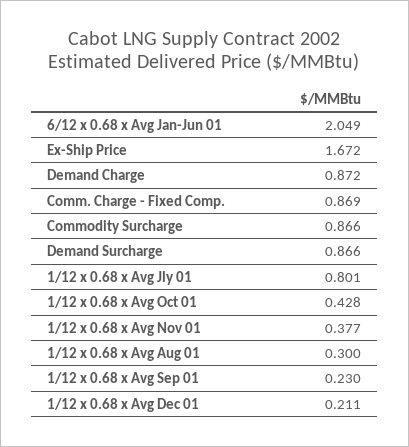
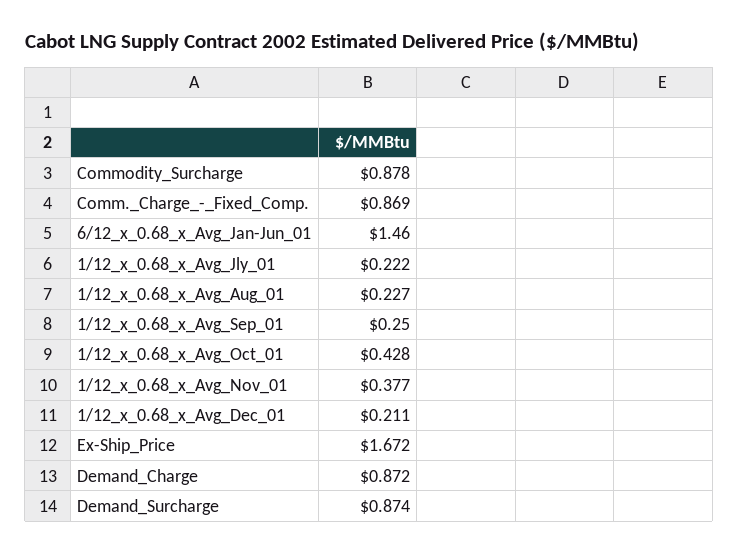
6/12 x 0.68 x Avg Jan-Jun 01: 2.049 -> 1.46
Commodity Surcharge: 0.866 -> 0.878
Demand Surcharge: 0.866 -> 0.874
1/12 x 0.68 x Avg Jly 01: 0.801 -> 0.222
1/12 x 0.68 x Avg Aug 01: 0.3 -> 0.227
1/12 x 0.68 x Avg Sep 01: 0.23 -> 0.25

